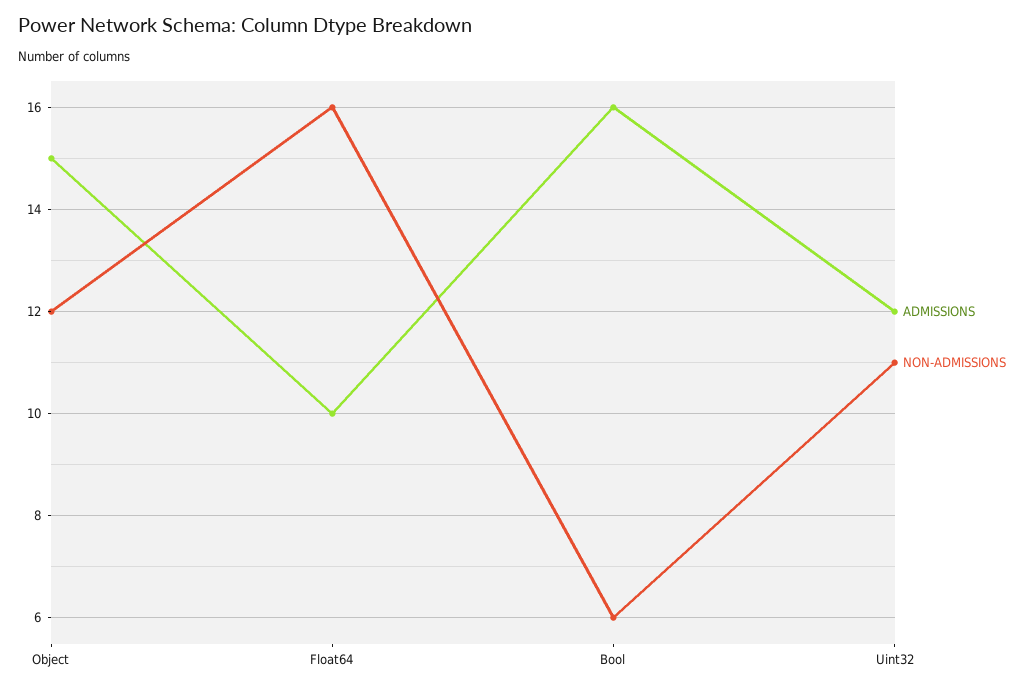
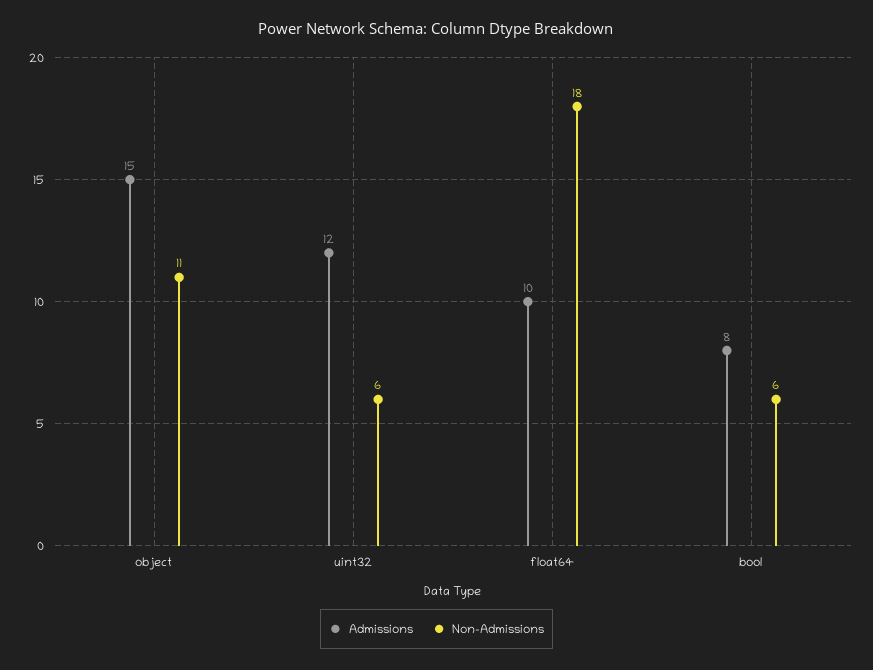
NON-ADMISSIONS, Object: 12 -> 11
NON-ADMISSIONS, Float64: 16 -> 18
ADMISSIONS, Bool: 16 -> 8
NON-ADMISSIONS, Uint32: 11 -> 6

